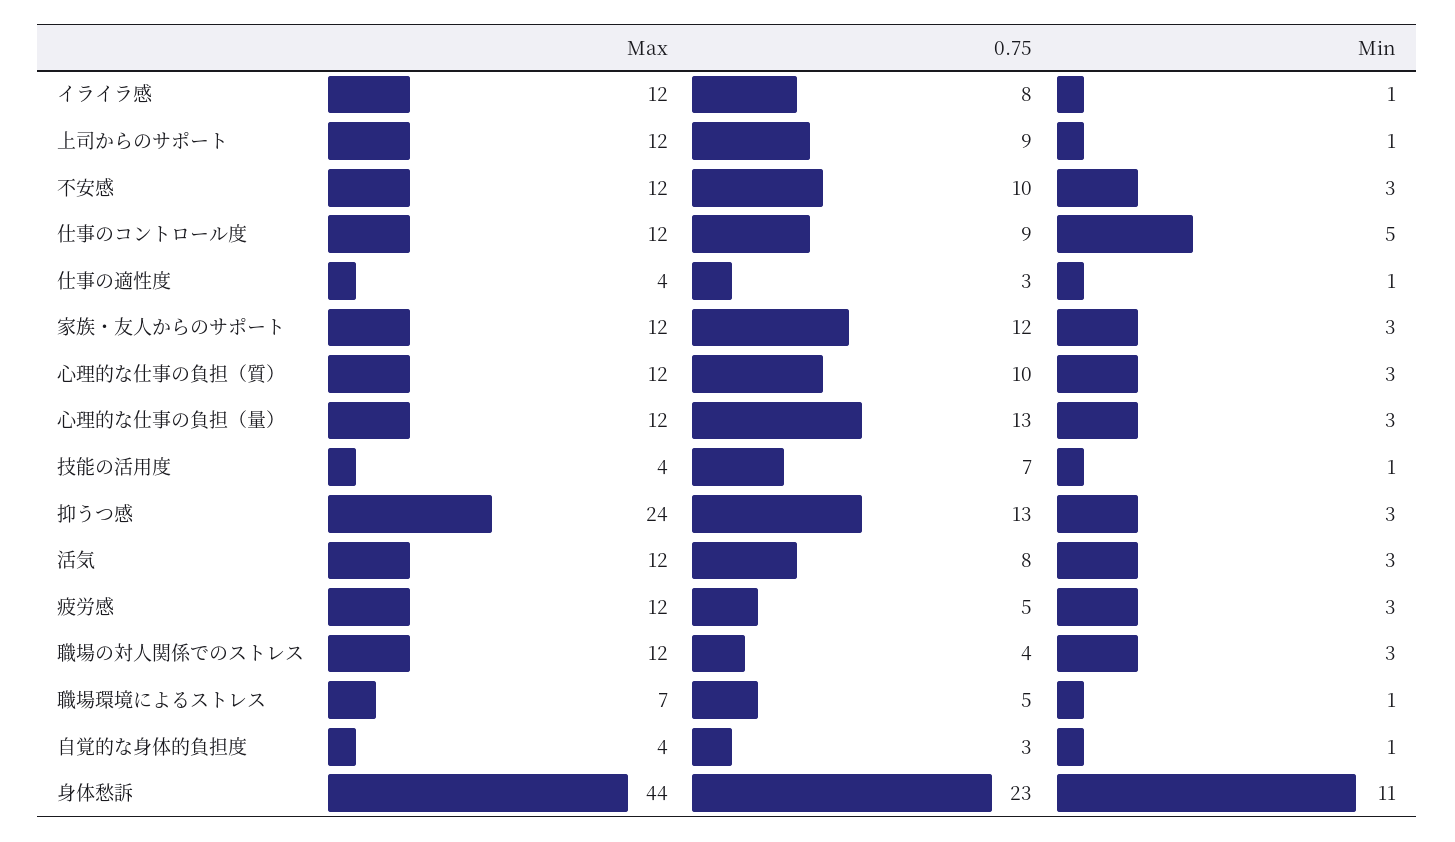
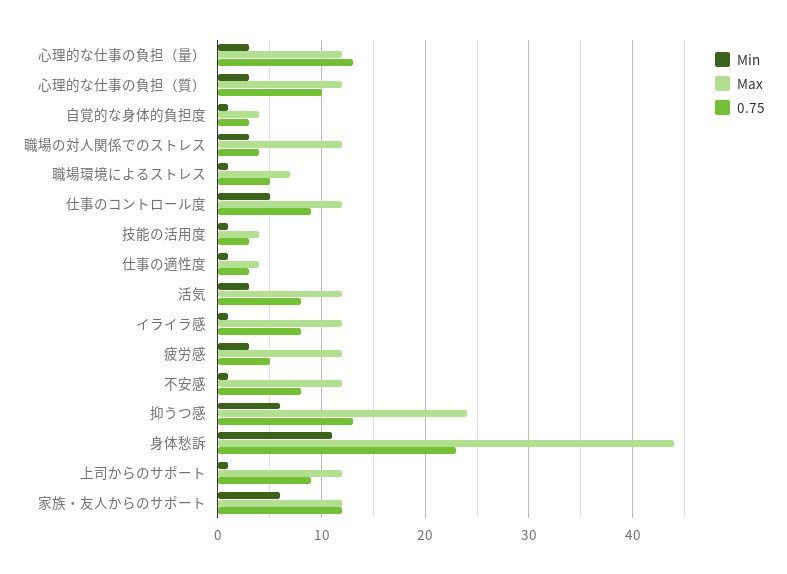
0.75, 不安感: 10 -> 8
Min, 不安感: 3 -> 1
Min, 家族・友人からのサポート: 3 -> 6
0.75, 技能の活用度: 7 -> 3
Min, 抑うつ感: 3 -> 6

